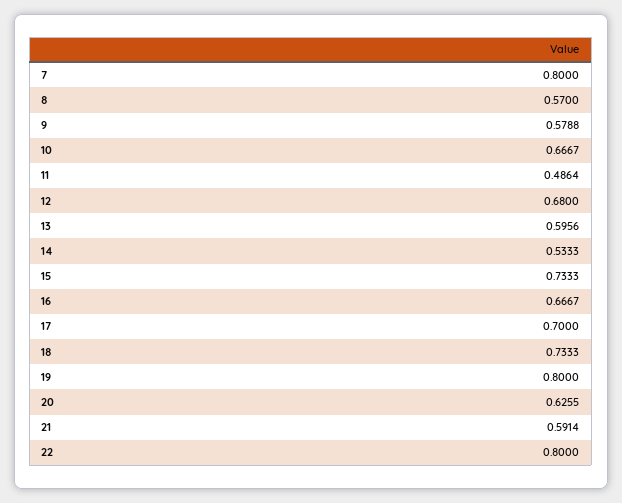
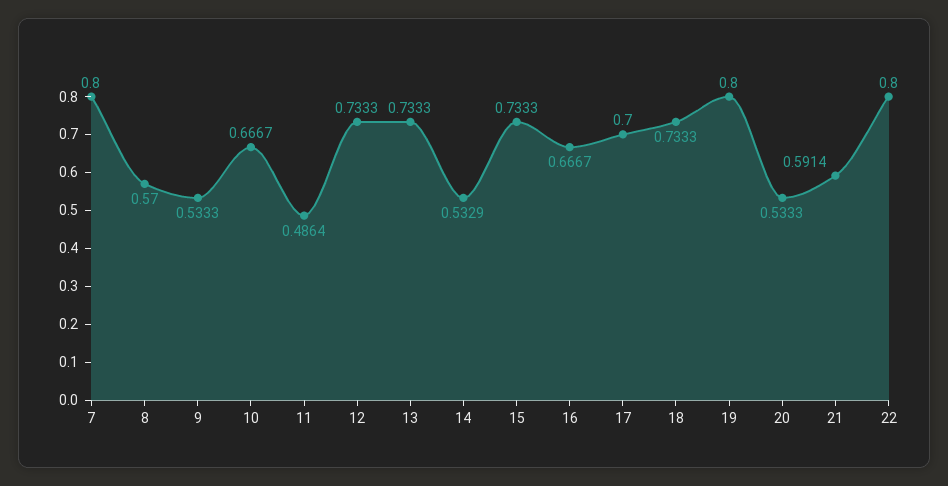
9: 0.5788 -> 0.5333
12: 0.68 -> 0.7333
13: 0.5956 -> 0.7333
14: 0.5333 -> 0.5329
20: 0.6255 -> 0.5333

